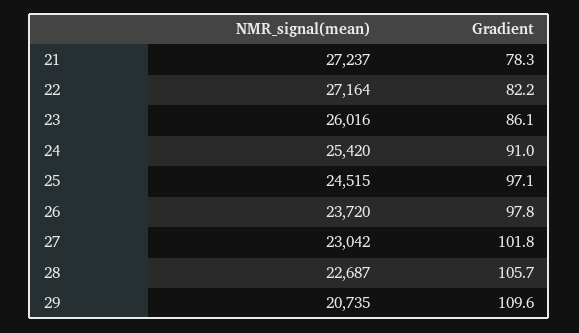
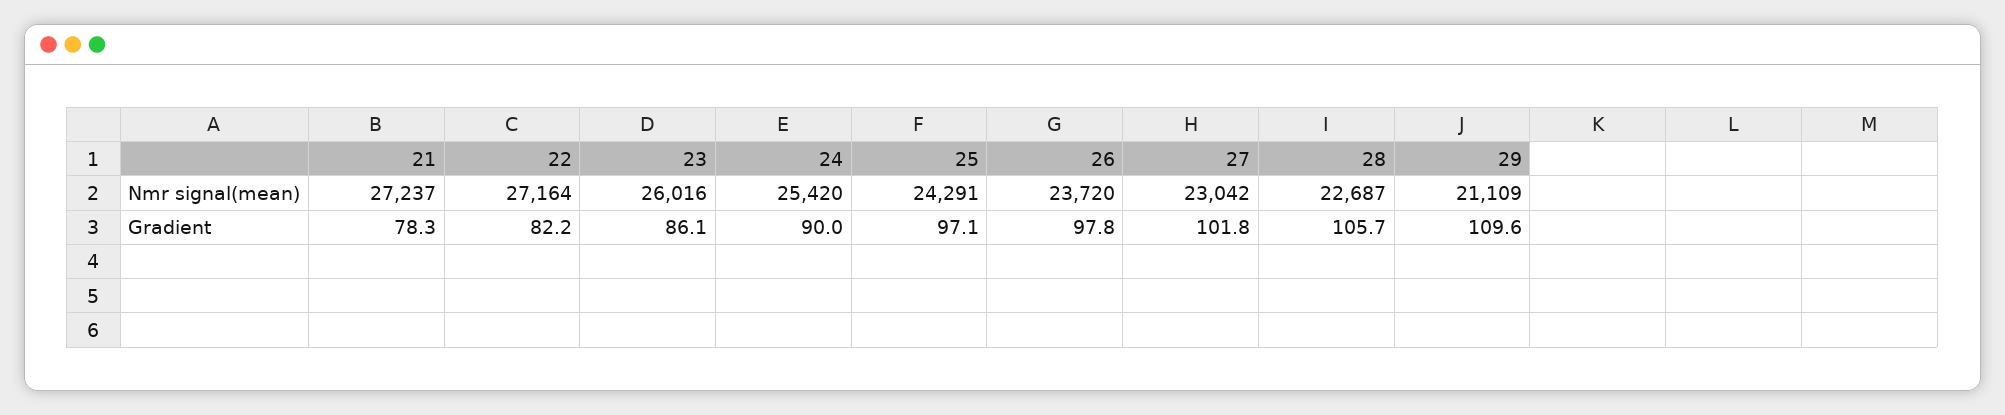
Gradient, 24: 91 -> 90
NMR_signal(mean), 25: 24515 -> 24291
NMR_signal(mean), 29: 20735 -> 21109

